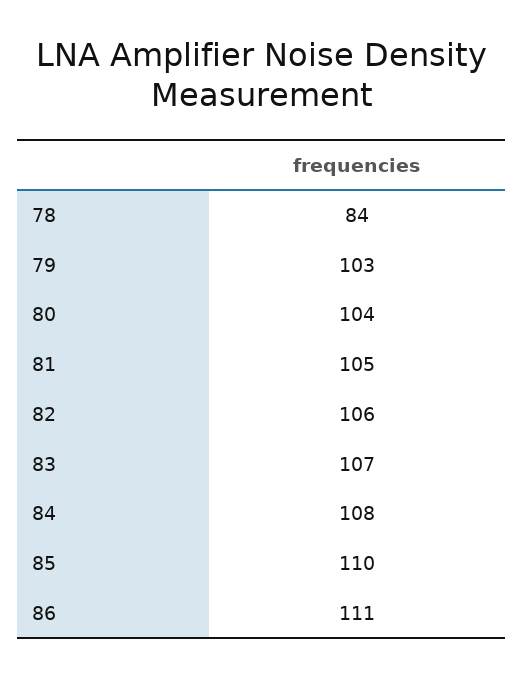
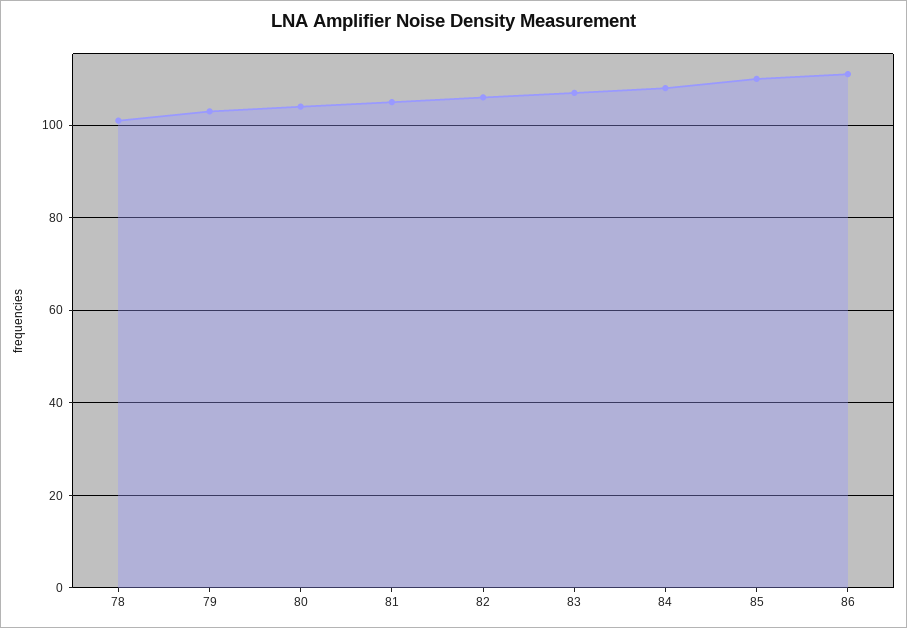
78: 84 -> 100

